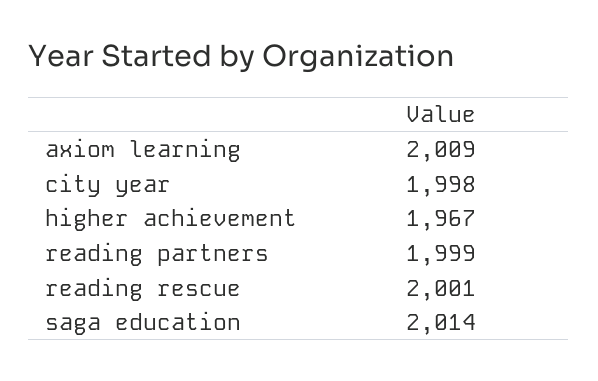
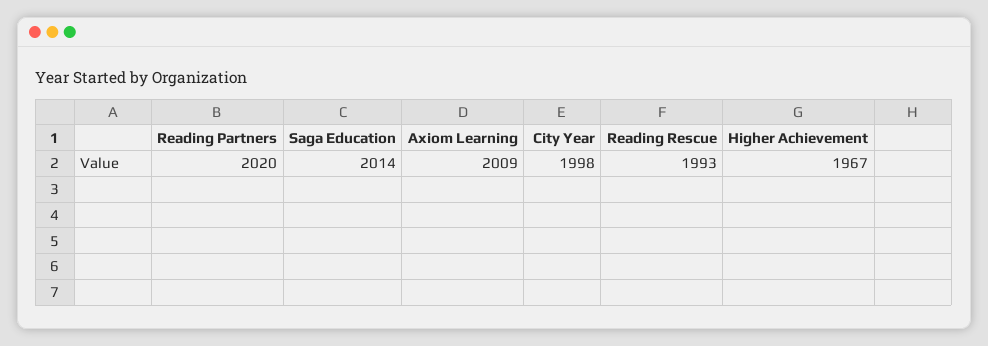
reading partners: 1999 -> 2020
reading rescue: 2001 -> 1993

